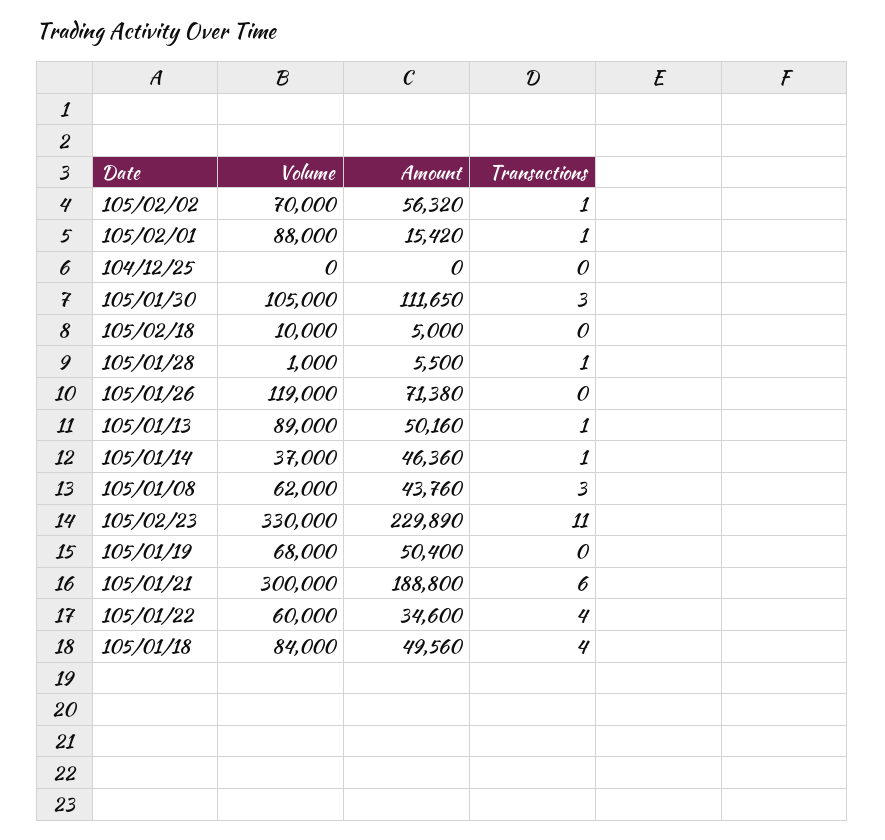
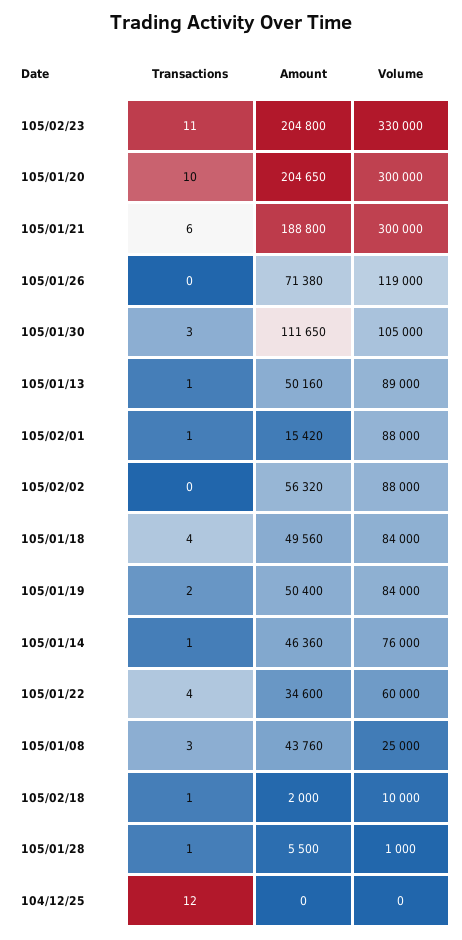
Volume, 105/02/02: 70000 -> 88000
Transactions, 105/02/02: 1 -> 0
Transactions, 104/12/25: 0 -> 12
Amount, 105/02/18: 5000 -> 2000
Transactions, 105/02/18: 0 -> 1
Volume, 105/01/14: 37000 -> 76000
Volume, 105/01/08: 62000 -> 25000
Amount, 105/02/23: 229890 -> 204800
Volume, 105/01/19: 68000 -> 84000
Transactions, 105/01/19: 0 -> 2
Transactions, 105/01/20: none -> 10
Amount, 105/01/20: none -> 204650
Volume, 105/01/20: none -> 300000

